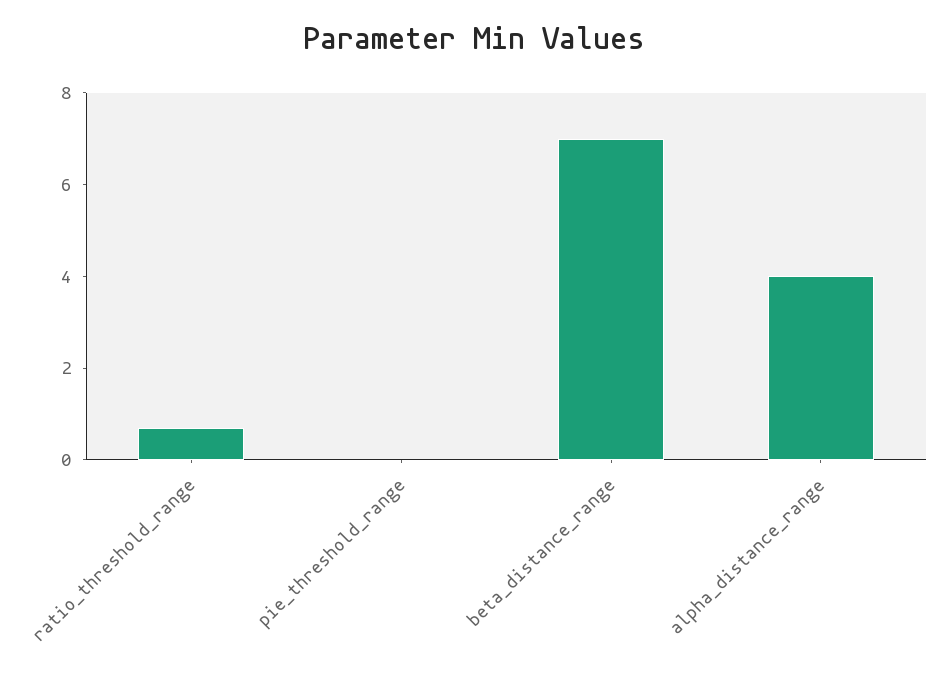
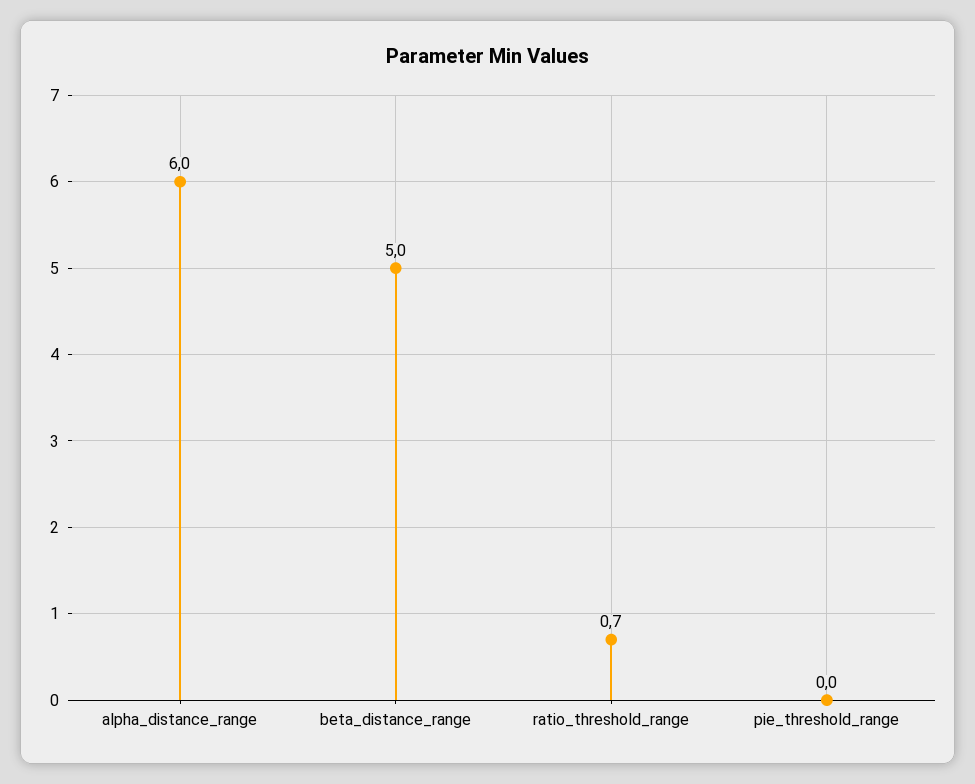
beta_distance_range: 7 -> 5
alpha_distance_range: 4 -> 6

